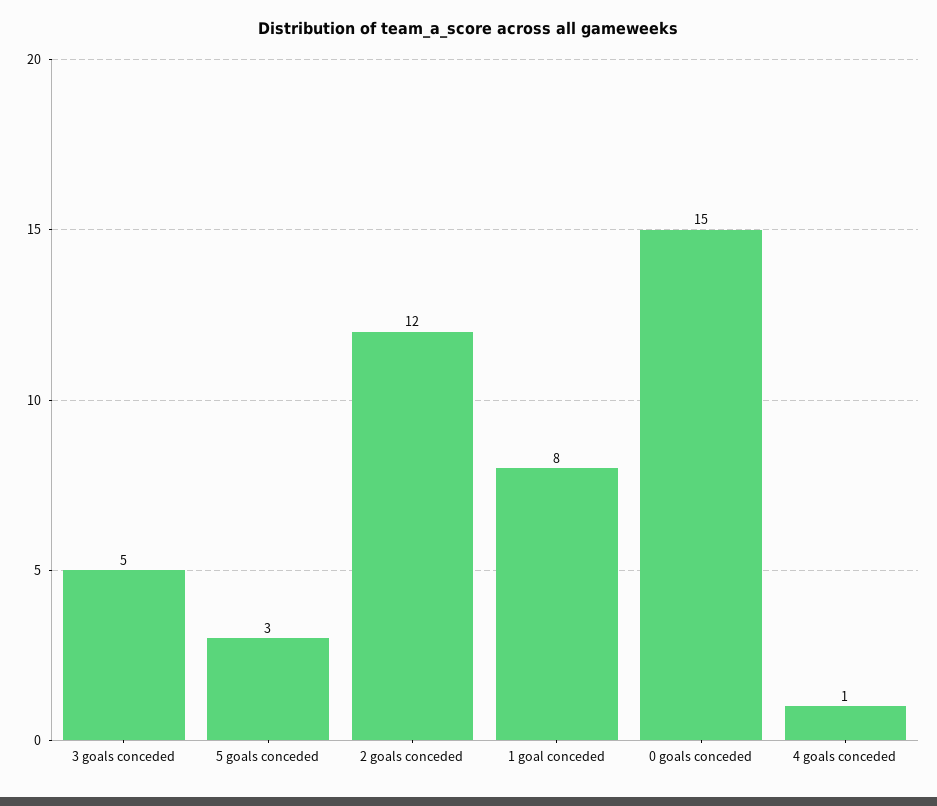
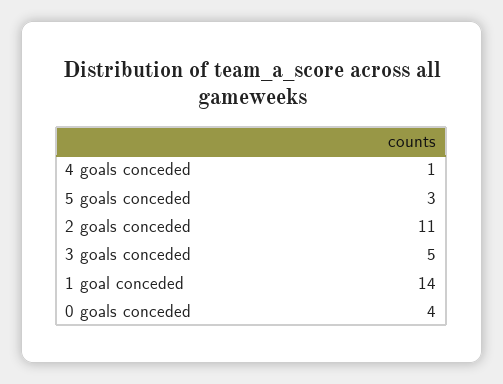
2 goals conceded: 12 -> 11
1 goal conceded: 8 -> 14
0 goals conceded: 15 -> 4

